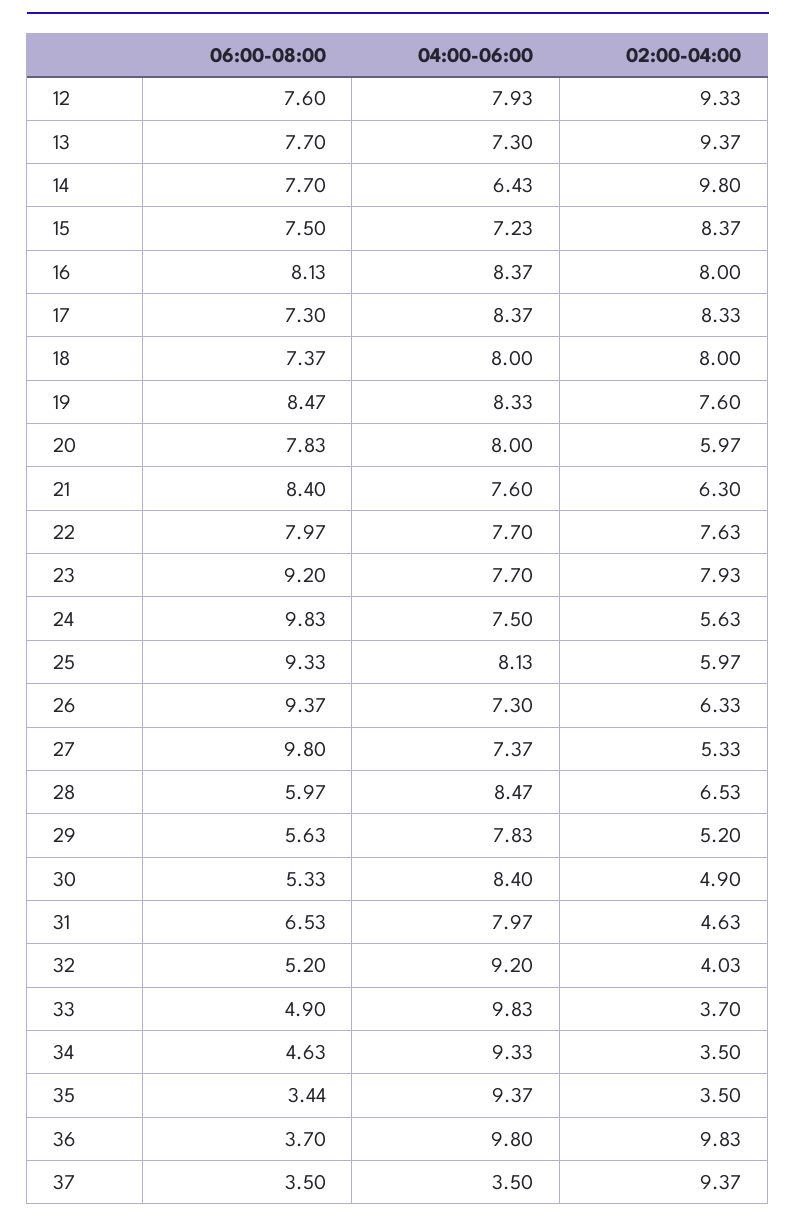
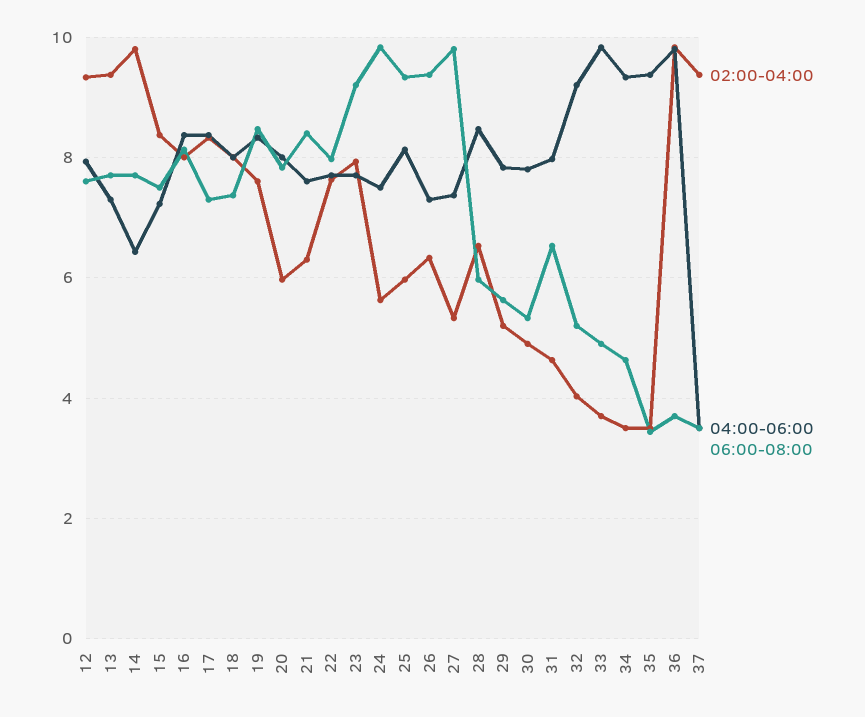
04:00-06:00, 30: 8.4 -> 7.8

